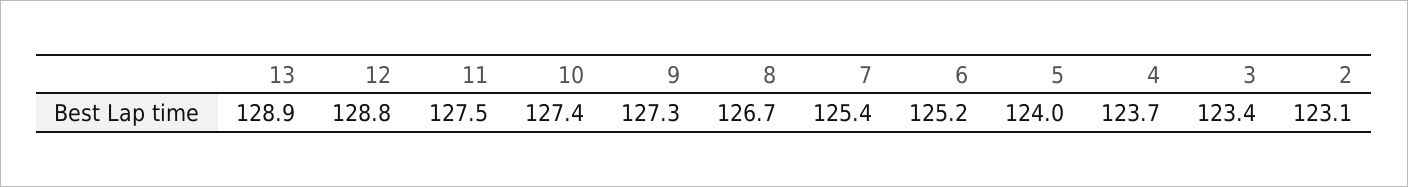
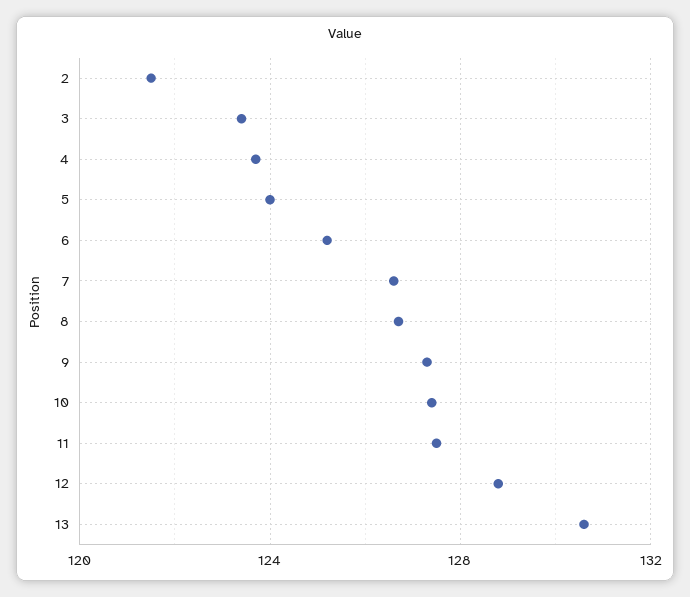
13: 128.9 -> 130.5
7: 125.4 -> 126.5
2: 123.1 -> 121.5

